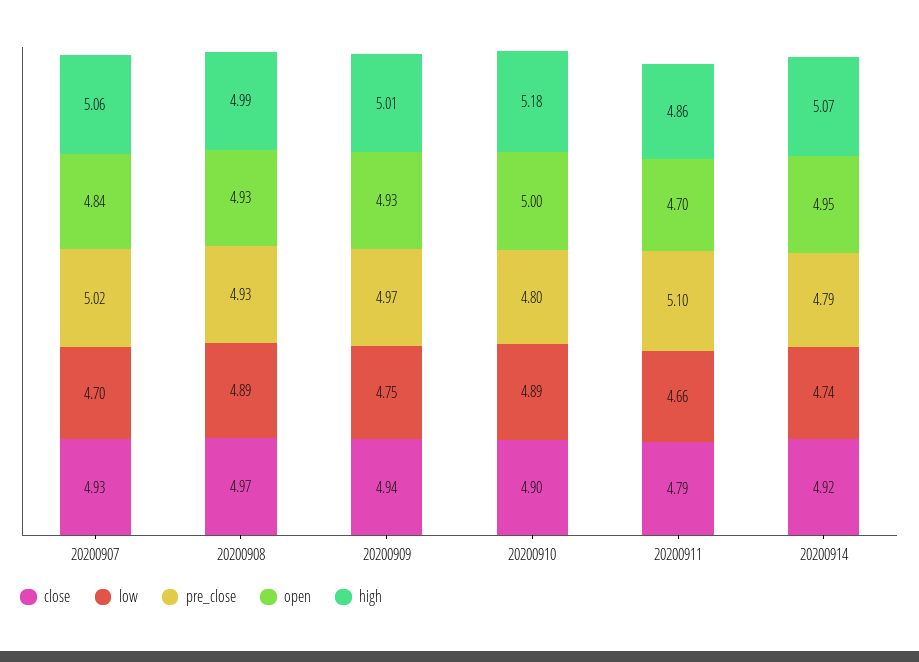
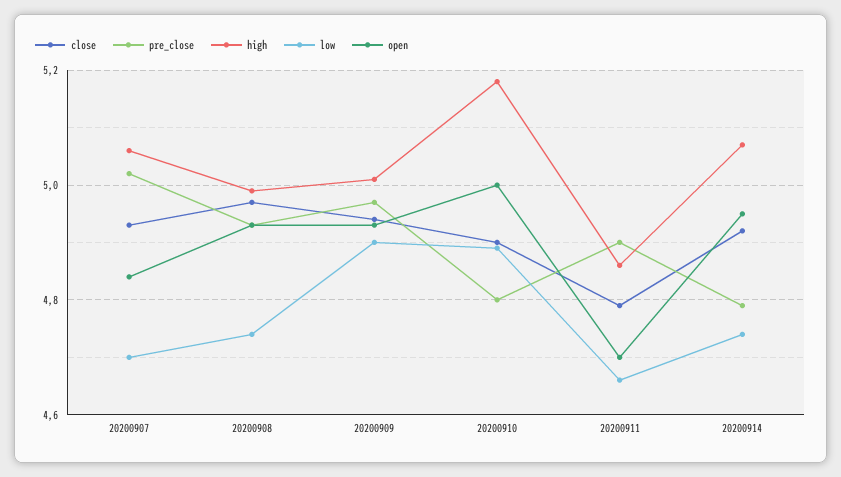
low, 20200908: 4.89 -> 4.75
low, 20200909: 4.75 -> 4.9
pre_close, 20200911: 5.1 -> 4.9

